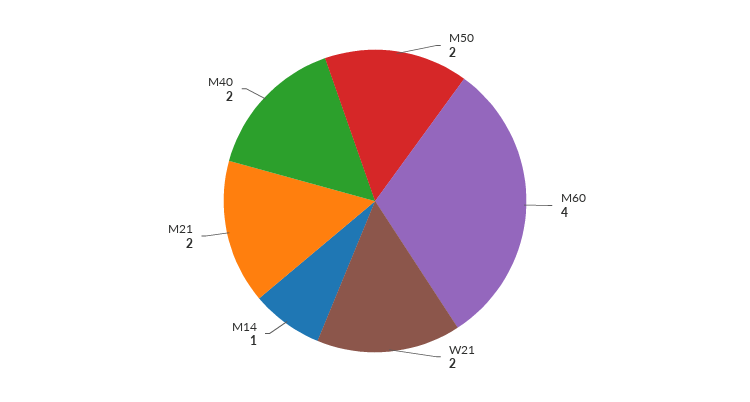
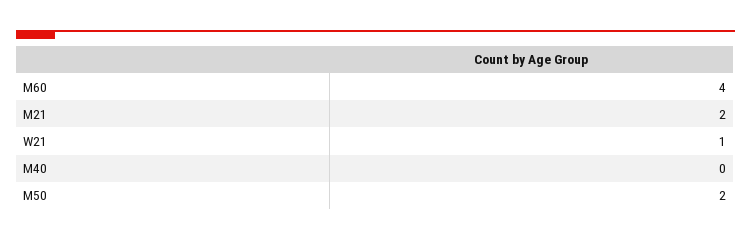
W21: 2 -> 1
M14: 1 -> none
M40: 2 -> 0

